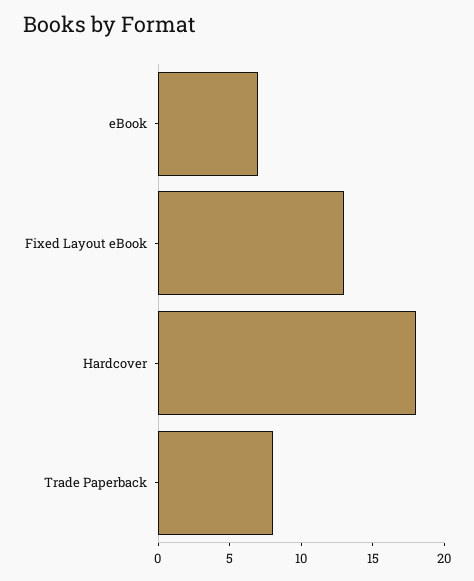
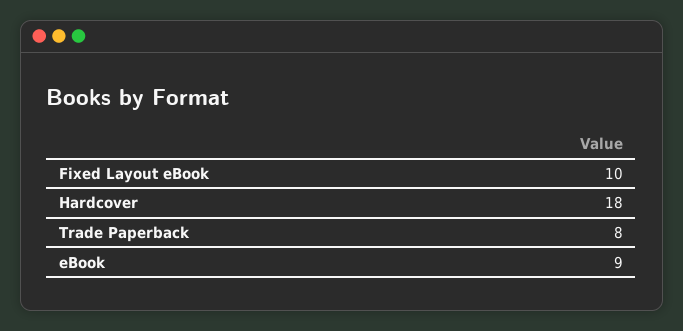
eBook: 7 -> 9
Fixed Layout eBook: 13 -> 10

